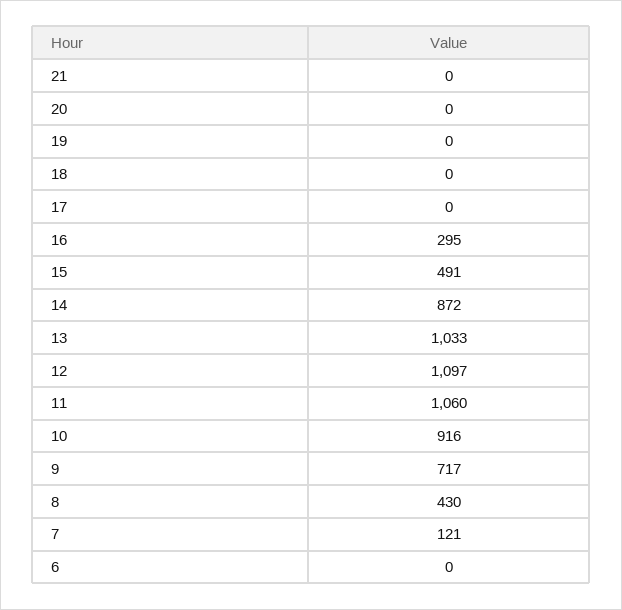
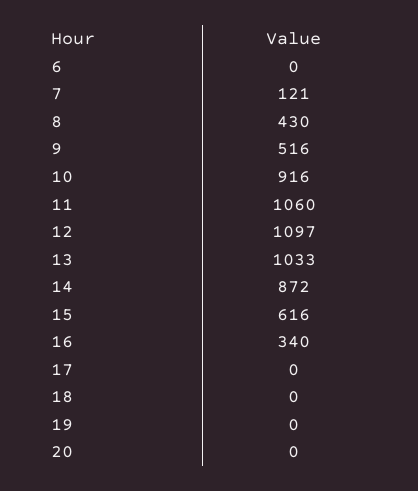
21: 0 -> none
16: 295 -> 340
15: 491 -> 616
9: 717 -> 516

